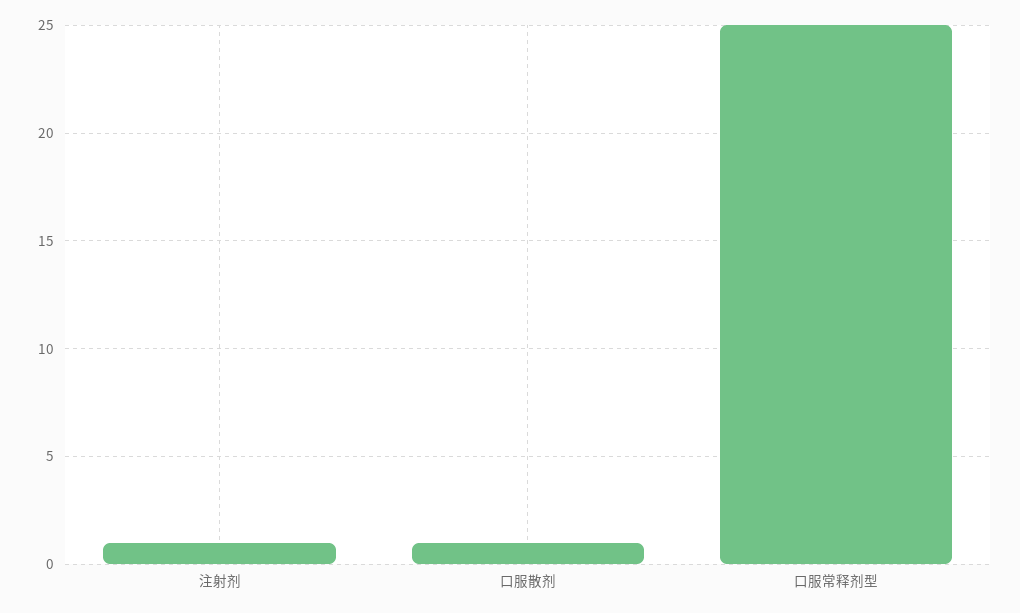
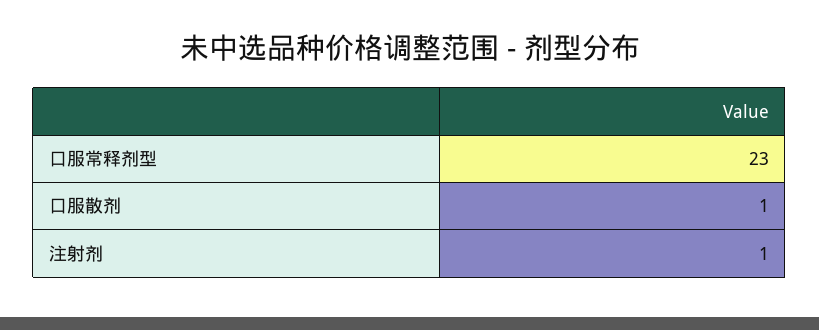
口服常释剂型: 25 -> 23

